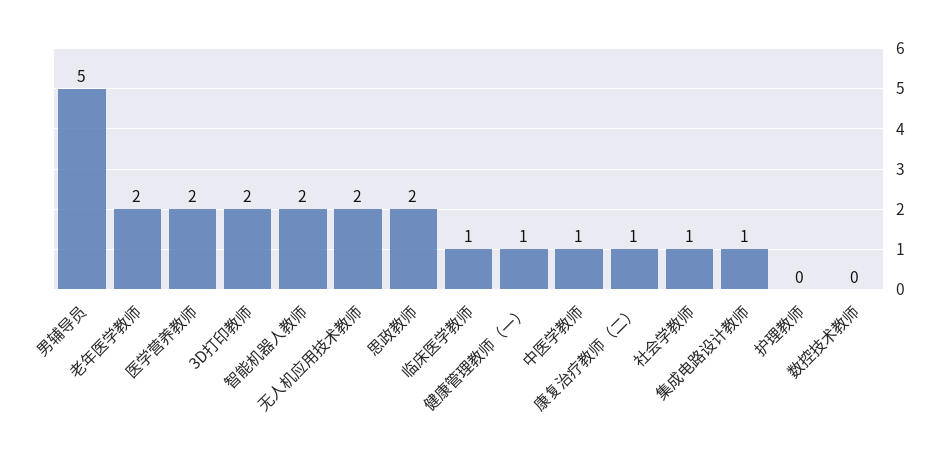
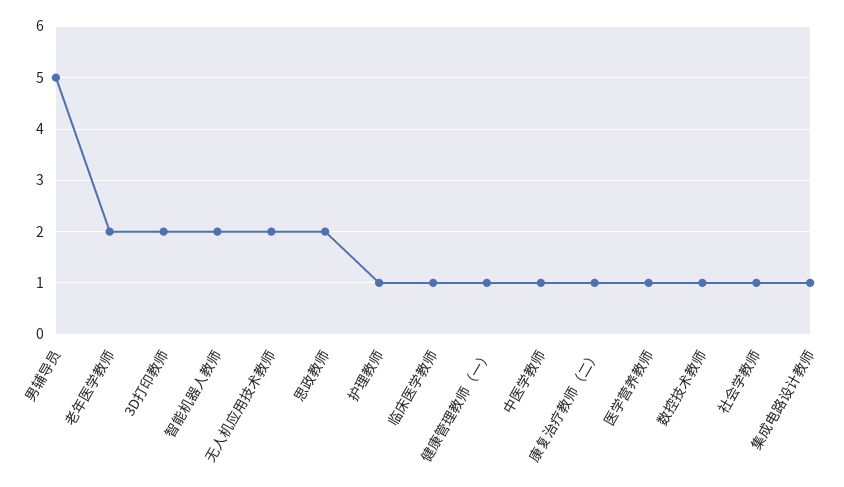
医学营养教师: 2 -> 1
护理教师: 0 -> 1
数控技术教师: 0 -> 1

